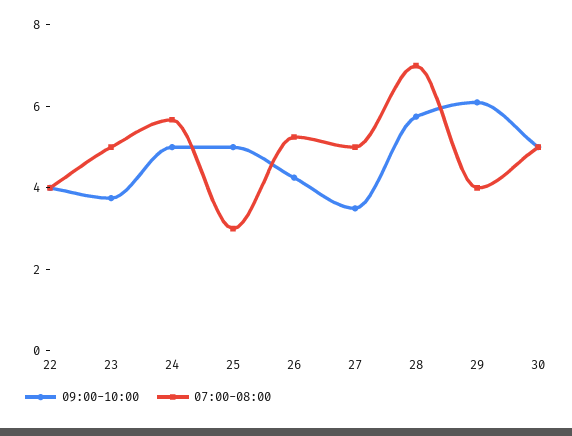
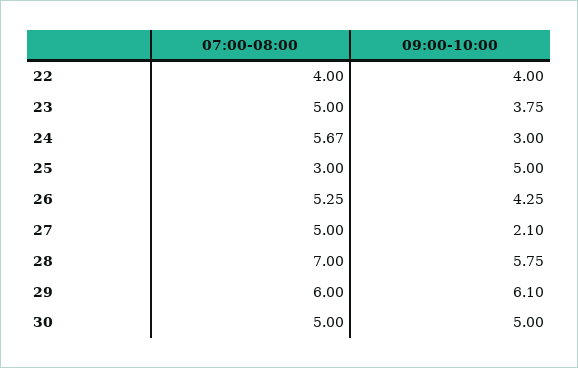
09:00-10:00, 24: 5 -> 3
09:00-10:00, 27: 3.5 -> 2.1
07:00-08:00, 29: 4 -> 6

